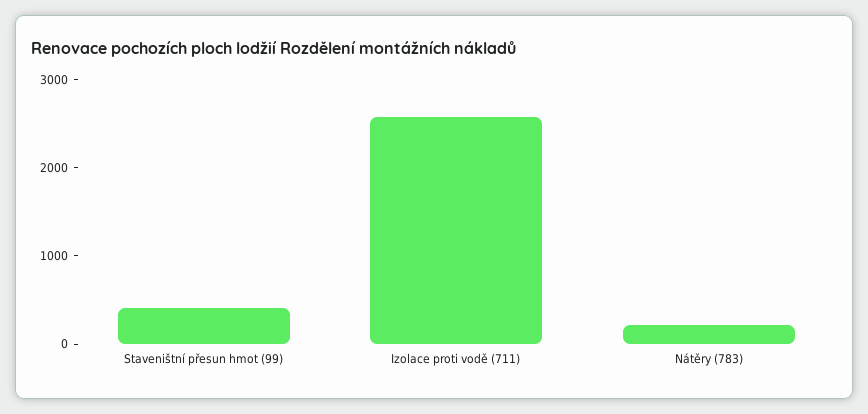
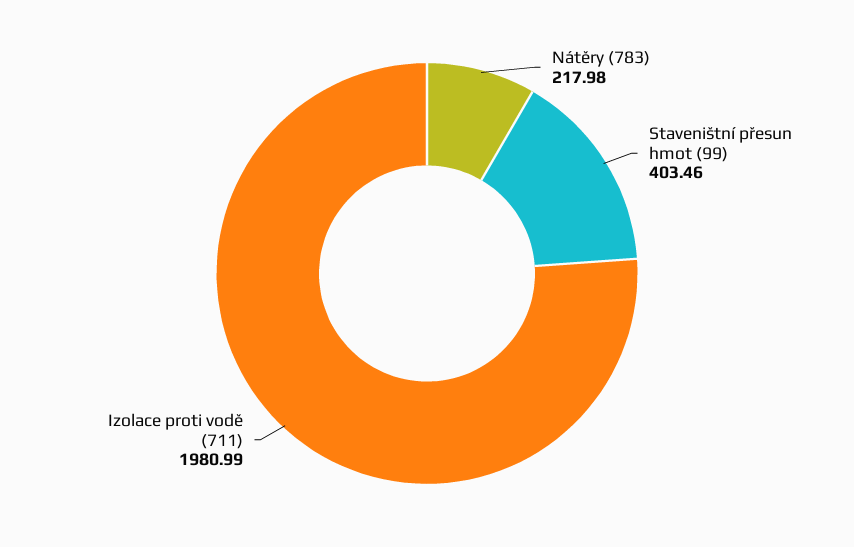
Izolace proti vodě (711): 2600 -> 1980.99

